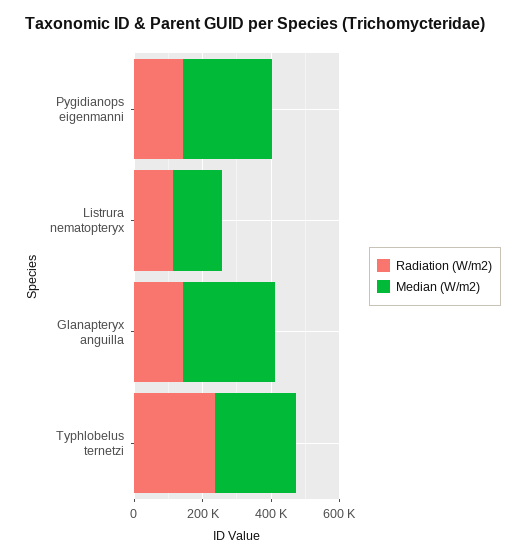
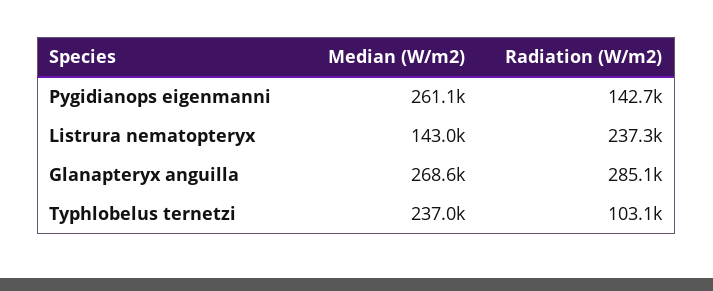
Radiation (W/m2), Listrura nematopteryx: 100000 -> 237300
Radiation (W/m2), Glanapteryx anguilla: 150000 -> 285100
Radiation (W/m2), Typhlobelus ternetzi: 250000 -> 103100

